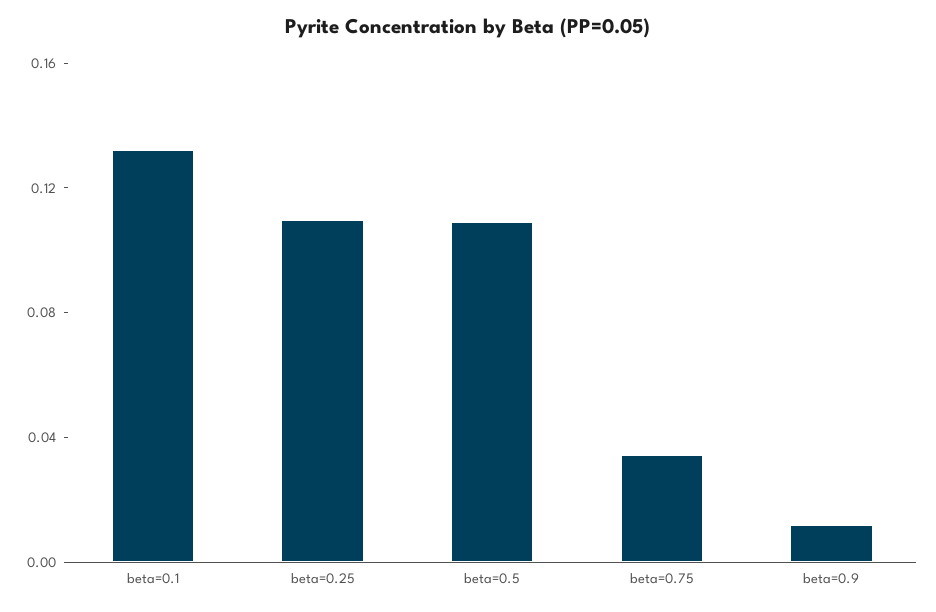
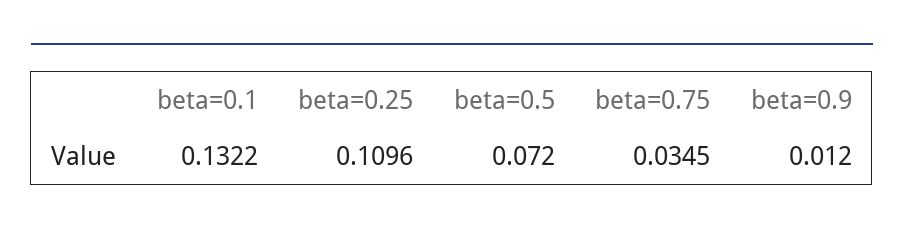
beta=0.5: 0.11 -> 0.072

